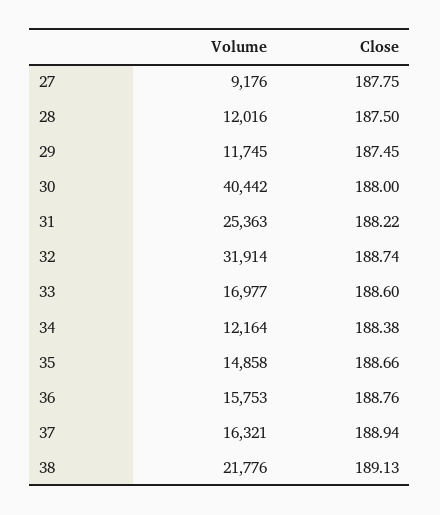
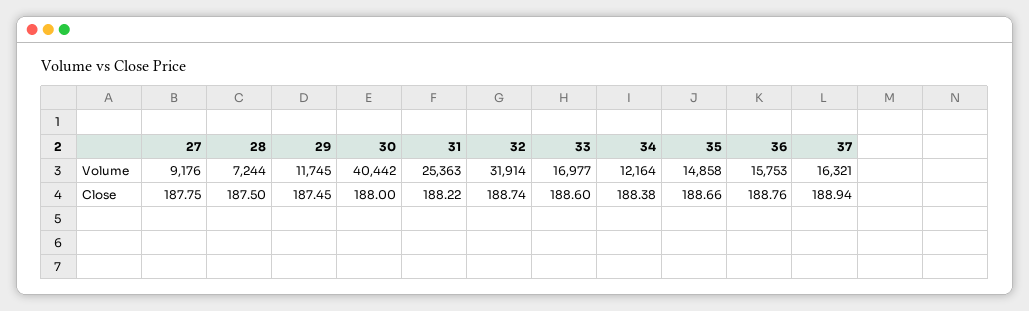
Volume, 28: 12016 -> 7244
Volume, 38: 21776 -> none
Close, 38: 189.13 -> none

